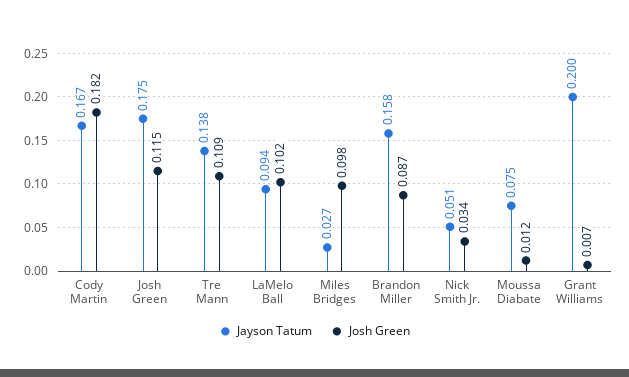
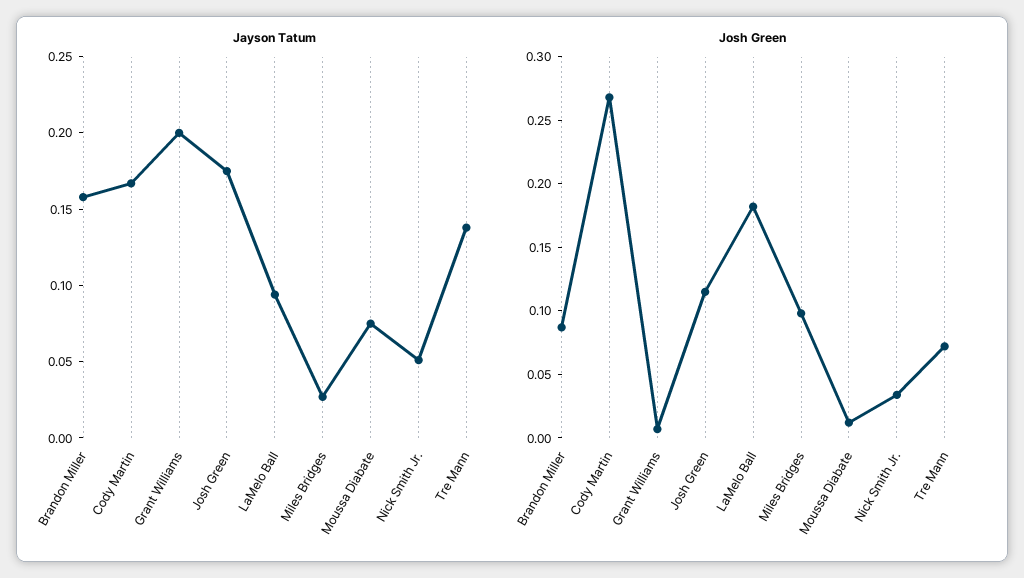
Josh Green, Cody Martin: 0.182 -> 0.27
Josh Green, Tre Mann: 0.109 -> 0.07
Josh Green, LaMelo Ball: 0.102 -> 0.18

